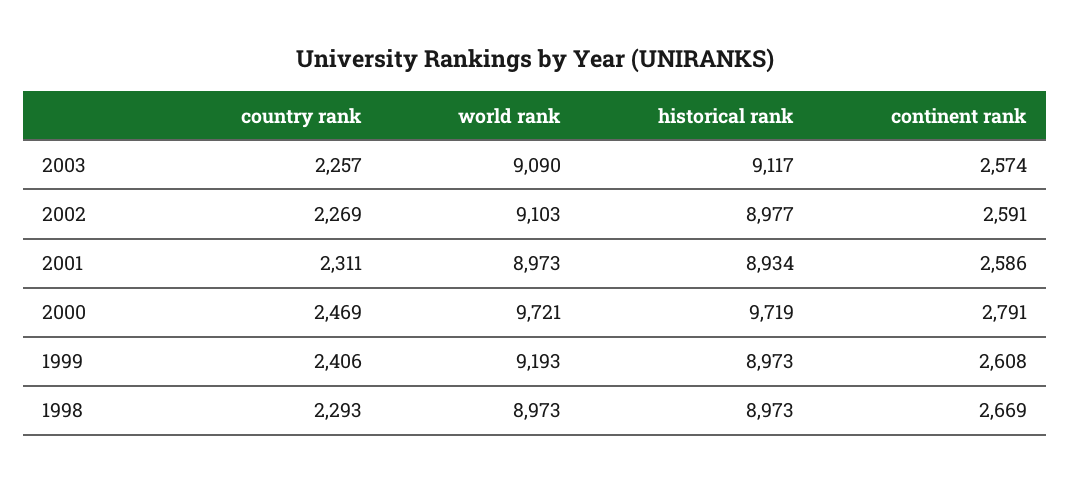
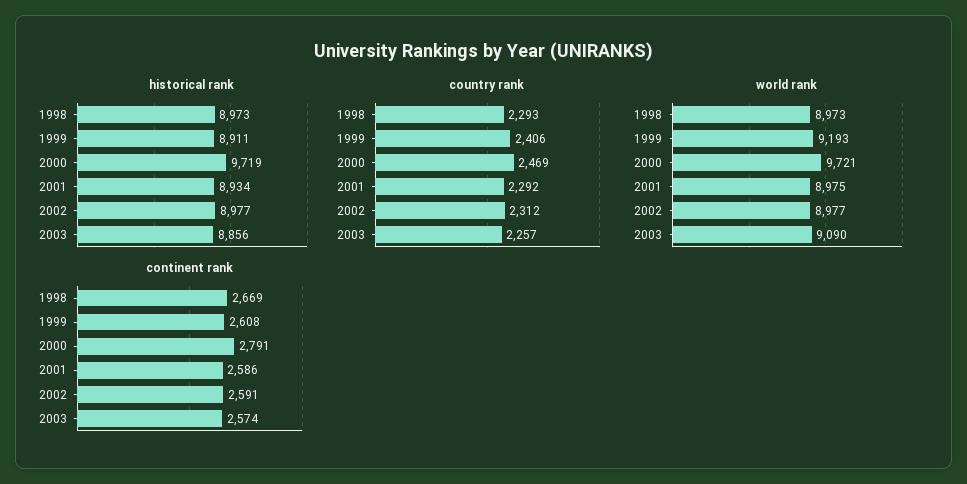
historical rank, 2003: 9117 -> 8856
country rank, 2002: 2269 -> 2312
world rank, 2002: 9103 -> 8977
country rank, 2001: 2311 -> 2292
world rank, 2001: 8973 -> 8975
historical rank, 1999: 8973 -> 8911

